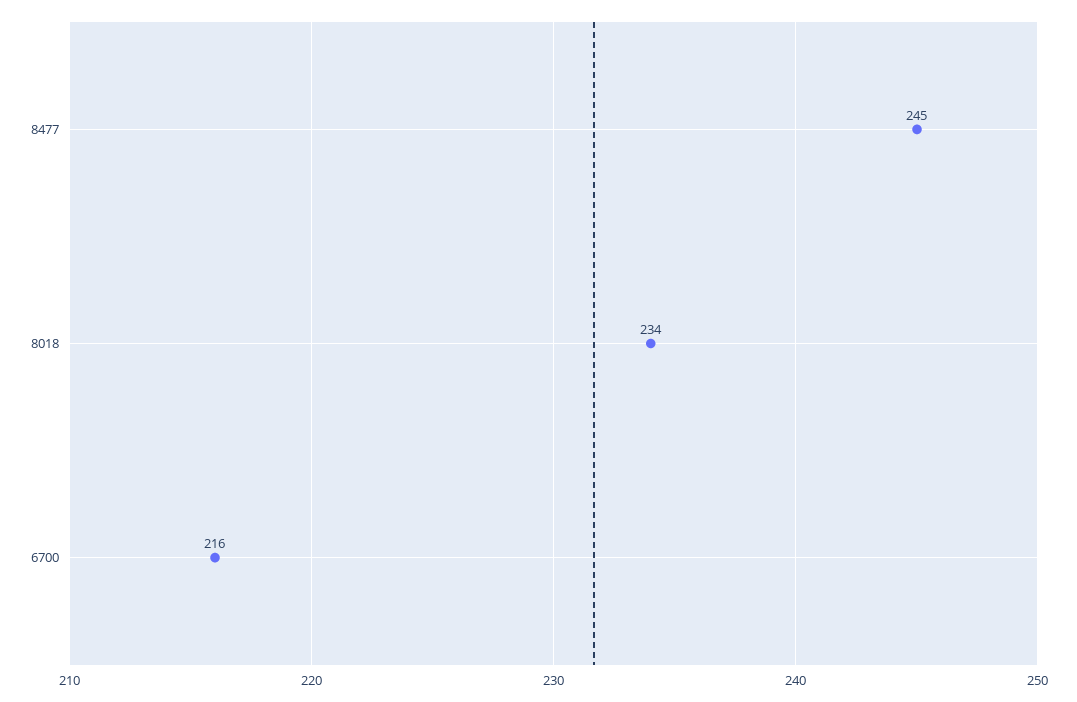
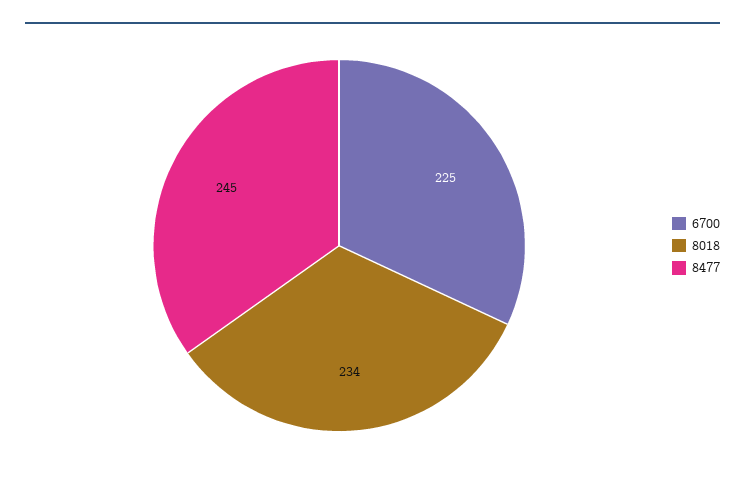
6700: 216 -> 225

